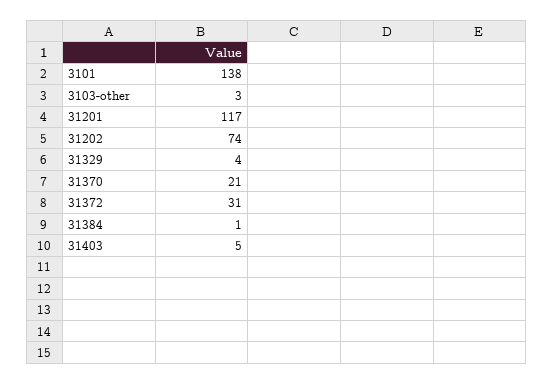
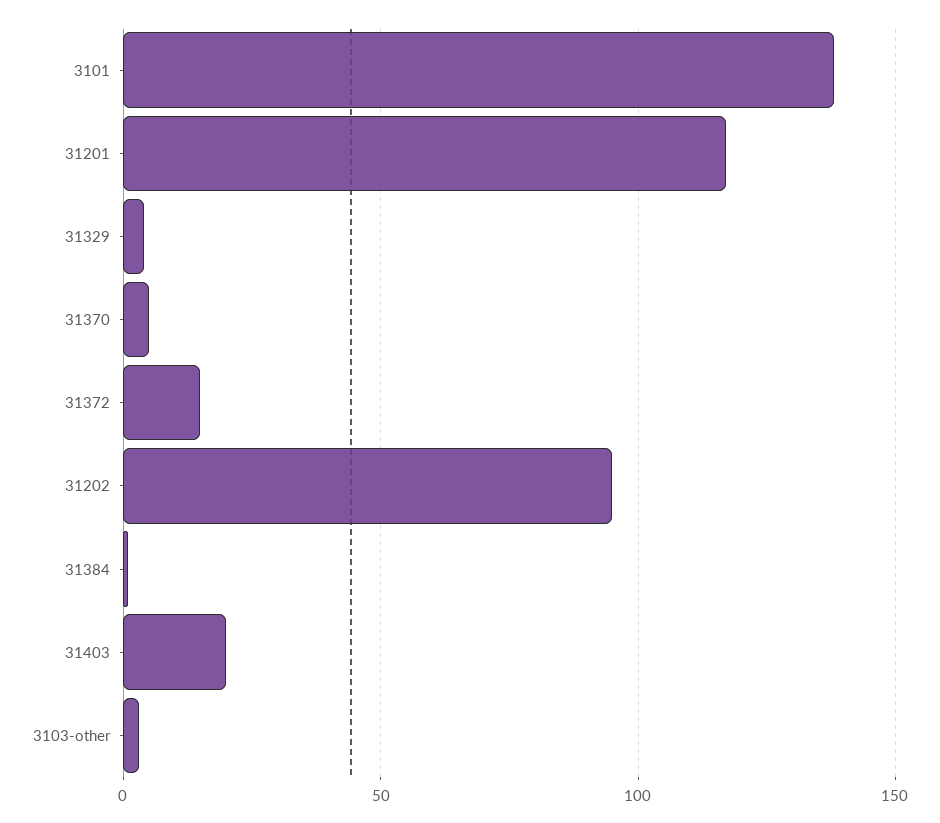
31202: 74 -> 95
31370: 21 -> 5
31372: 31 -> 15
31403: 5 -> 20

